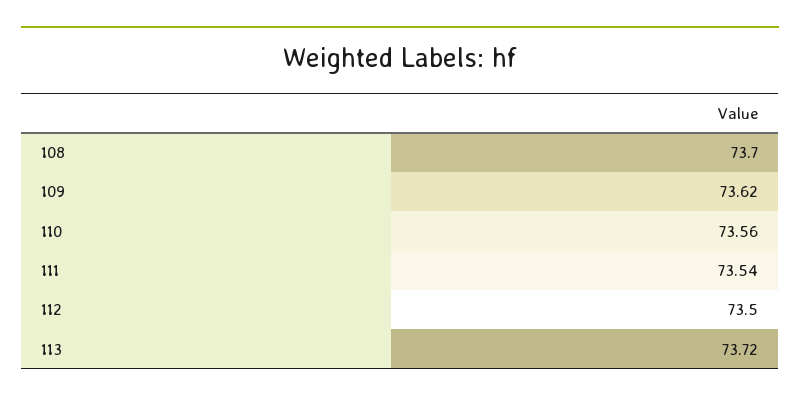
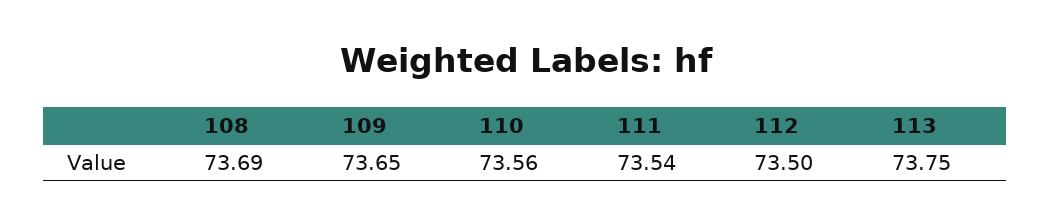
108: 73.7 -> 73.69
109: 73.62 -> 73.65
113: 73.72 -> 73.75

